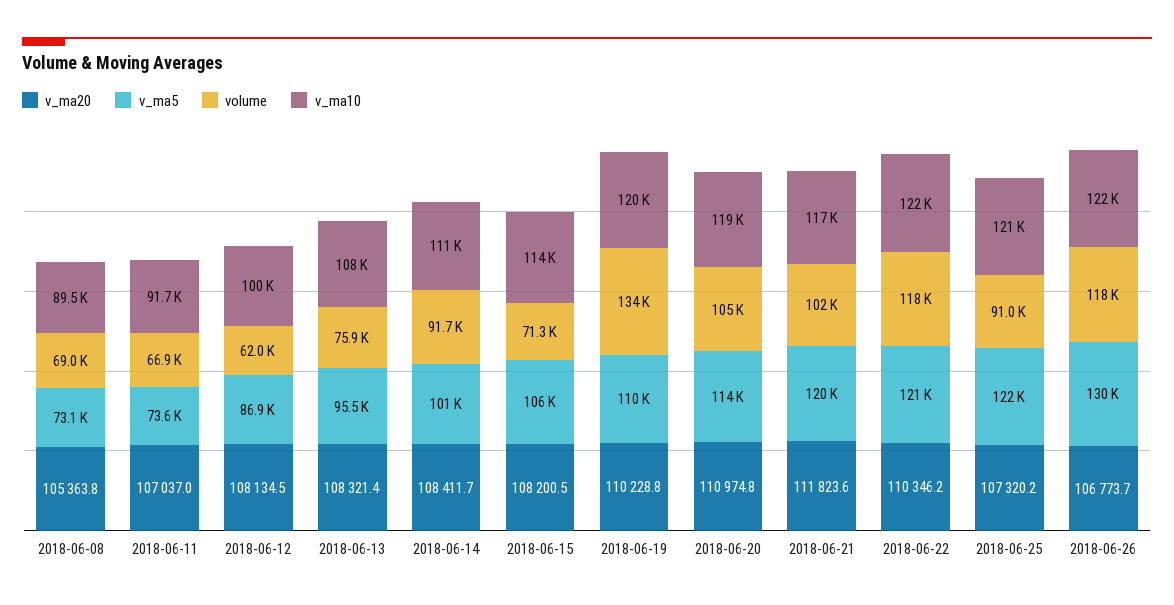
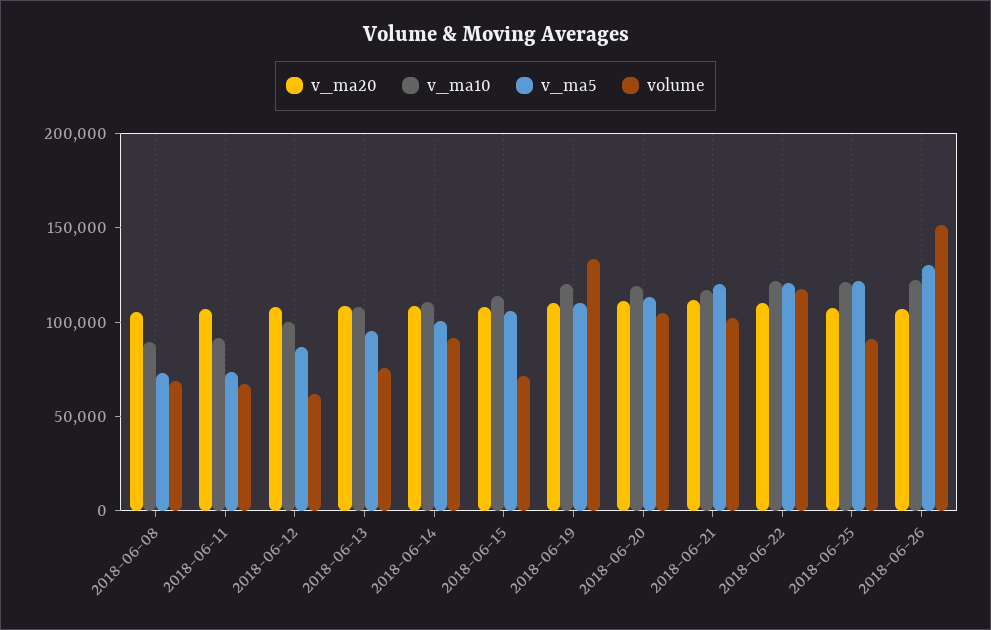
volume, 2018-06-26: 118000 -> 150000

